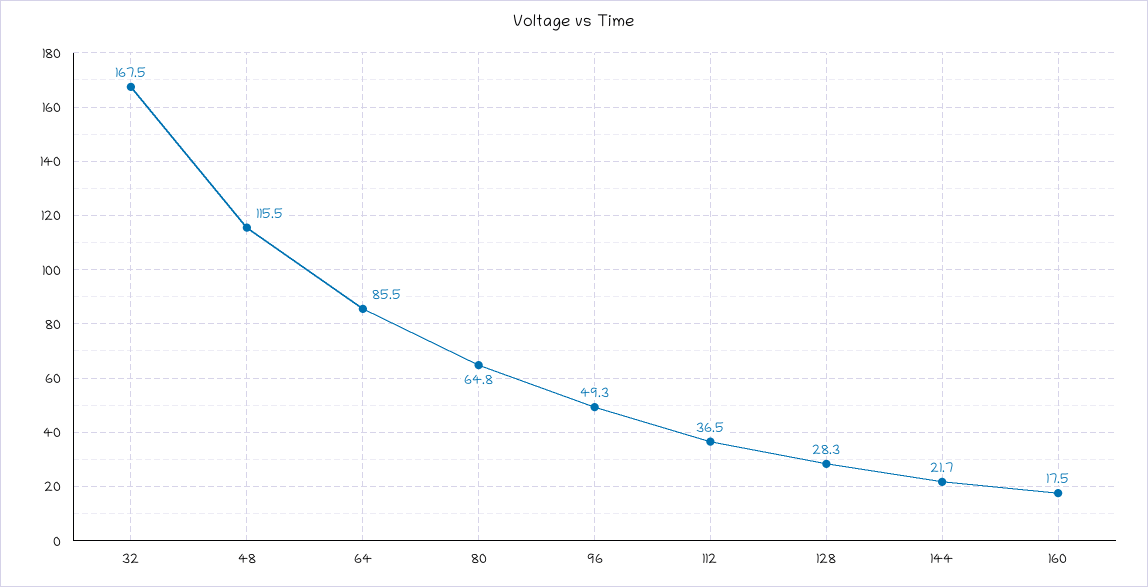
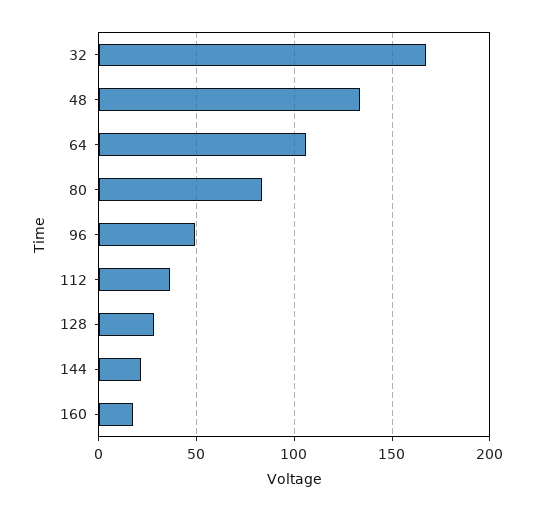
48: 115.5 -> 135
64: 85.5 -> 105
80: 64.8 -> 85

